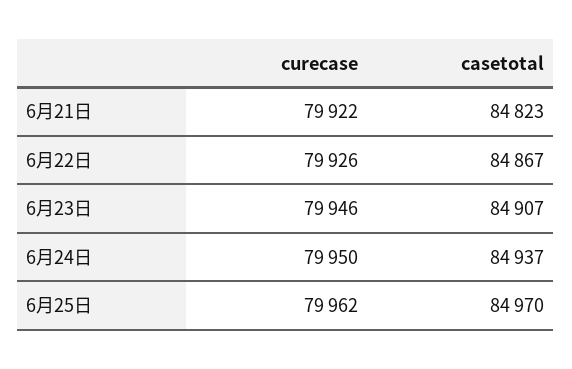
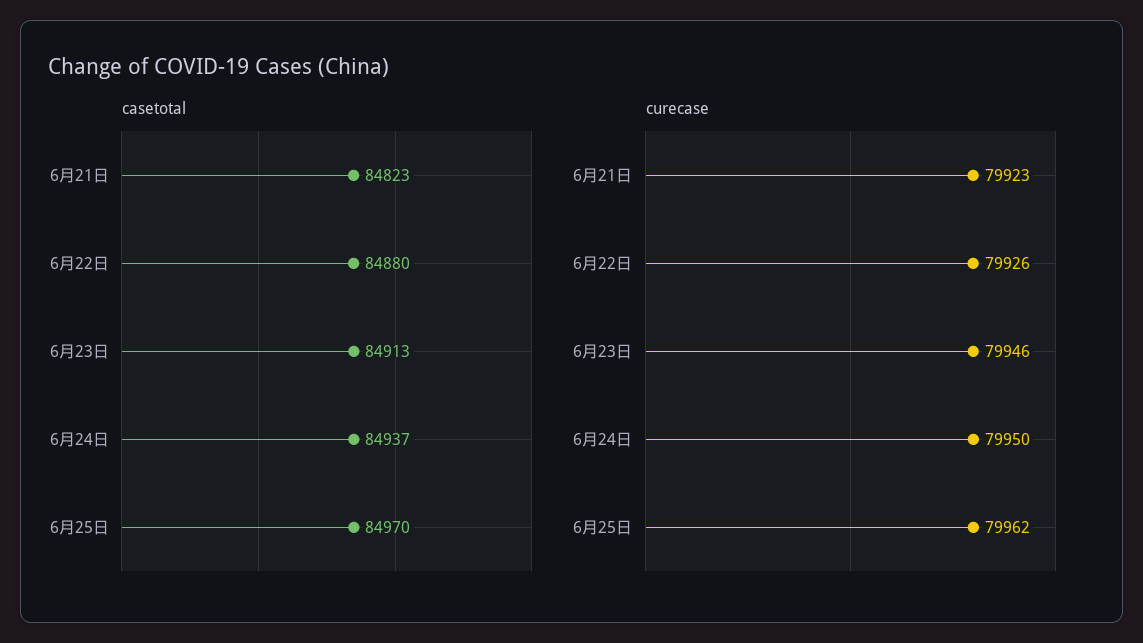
curecase, 6月21日: 79922 -> 79923
casetotal, 6月22日: 84867 -> 84880
casetotal, 6月23日: 84907 -> 84913

